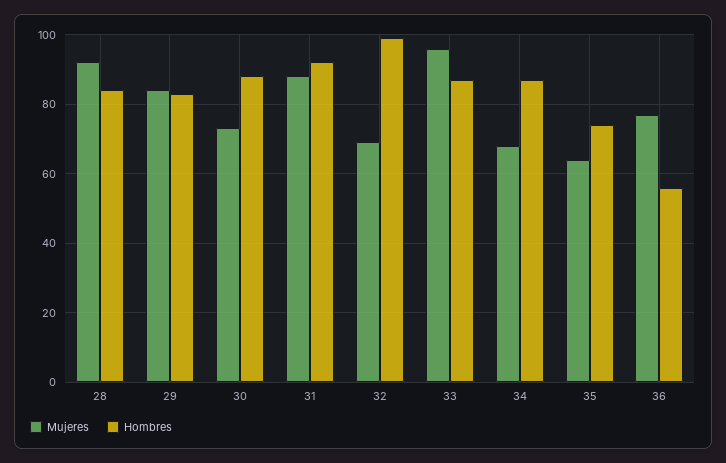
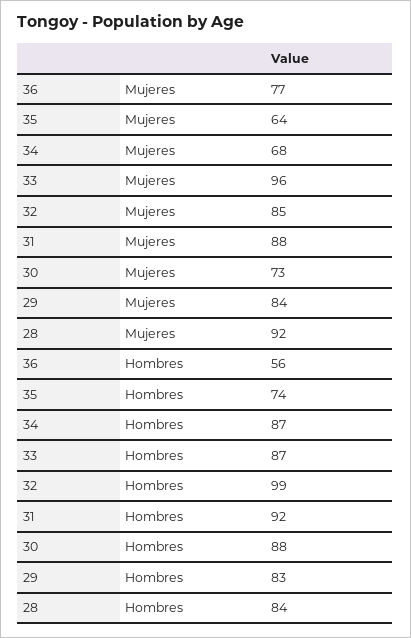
Mujeres, 32: 70 -> 85

